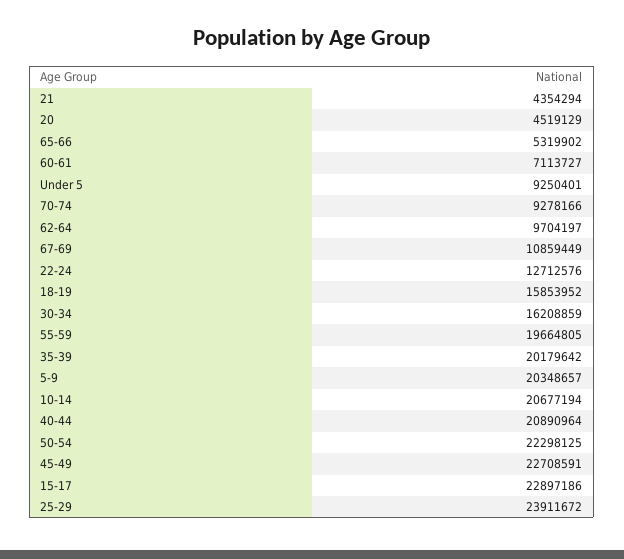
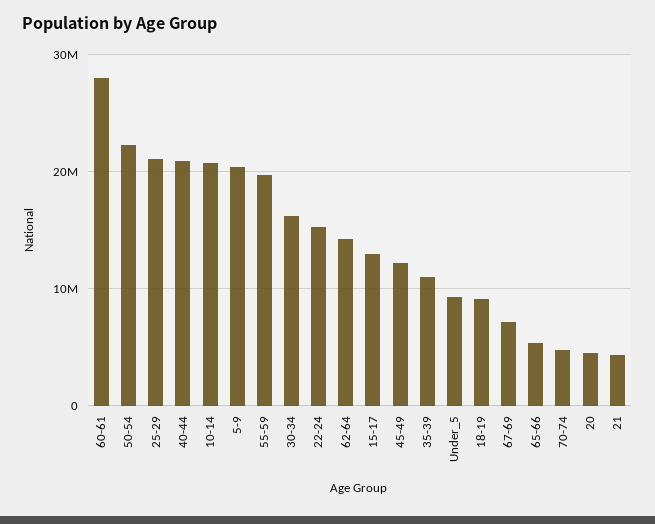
60-61: 7113727 -> 28000000
70-74: 9278166 -> 5000000
62-64: 9704197 -> 14000000
67-69: 10859449 -> 7000000
22-24: 12712576 -> 15000000
18-19: 15853952 -> 9000000
35-39: 20179642 -> 11000000
45-49: 22708591 -> 12000000
15-17: 22897186 -> 13000000
25-29: 23911672 -> 21000000

